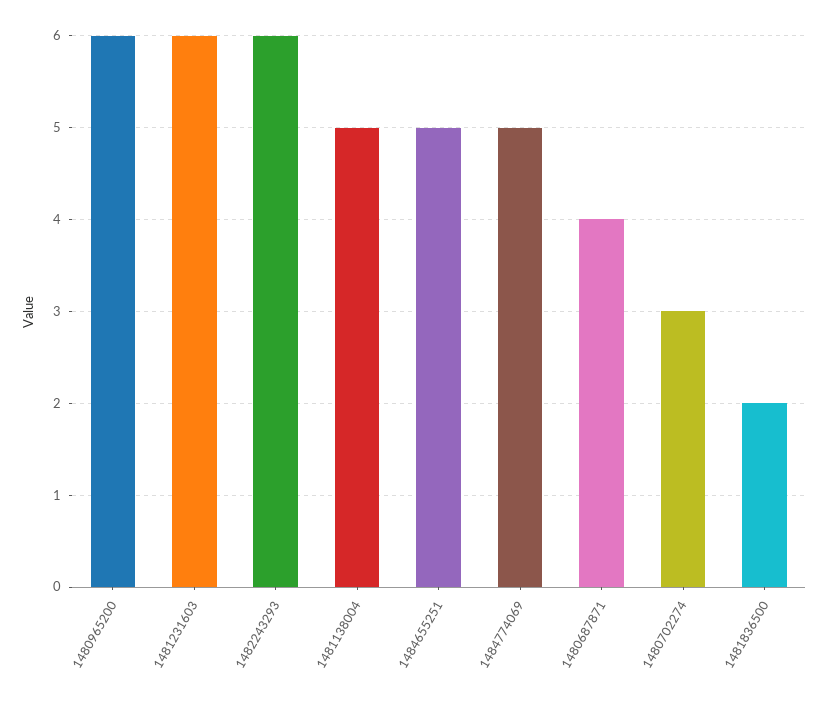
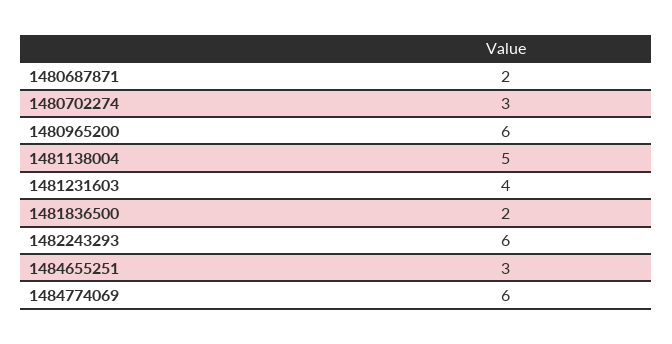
1481231603: 6 -> 4
1484655251: 5 -> 3
1484774069: 5 -> 6
1480687871: 4 -> 2

